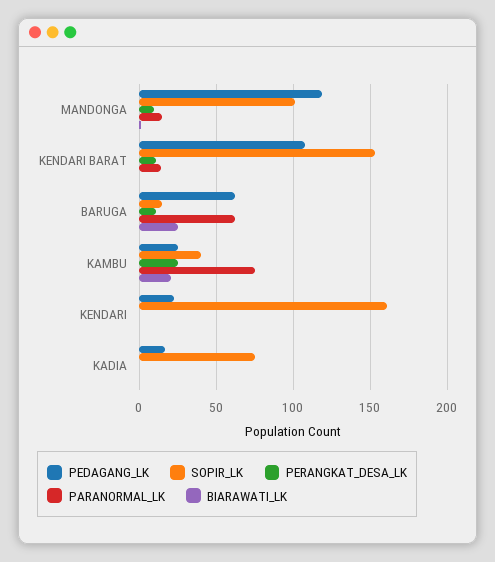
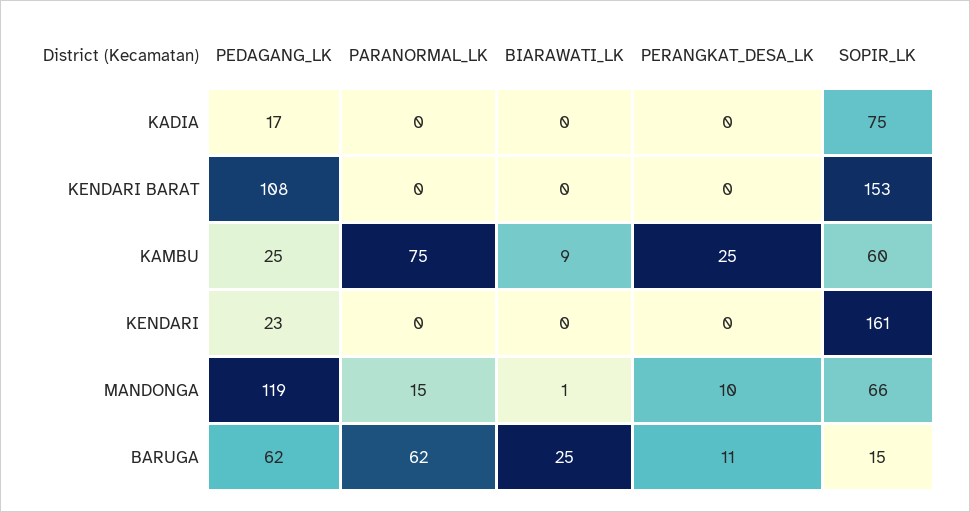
SOPIR_LK, MANDONGA: 100 -> 66
PERANGKAT_DESA_LK, KENDARI BARAT: 10 -> 0
PARANORMAL_LK, KENDARI BARAT: 15 -> 0
SOPIR_LK, KAMBU: 40 -> 60
BIARAWATI_LK, KAMBU: 20 -> 9

